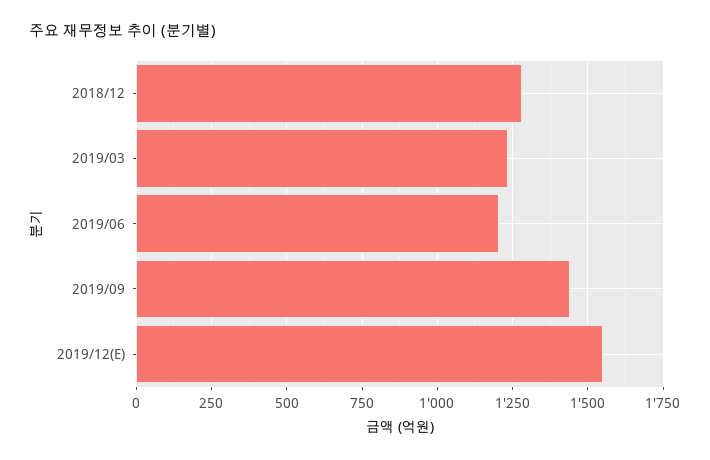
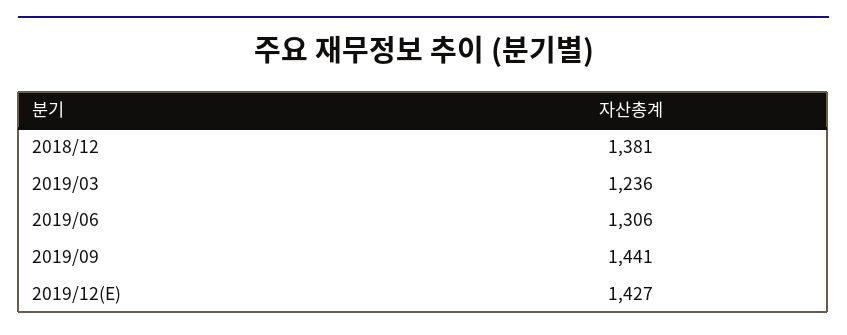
2018/12: 1275 -> 1381
2019/06: 1200 -> 1306
2019/12(E): 1550 -> 1427

